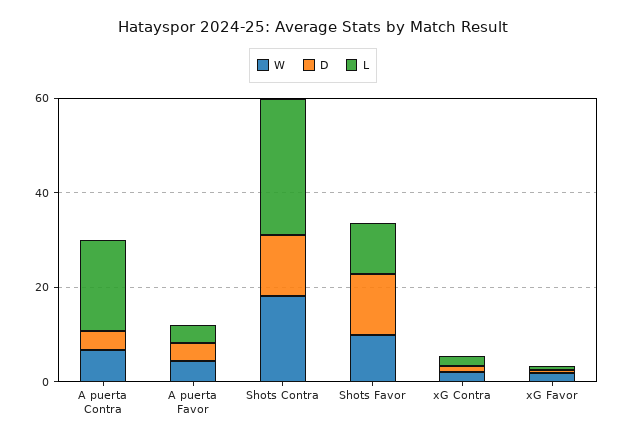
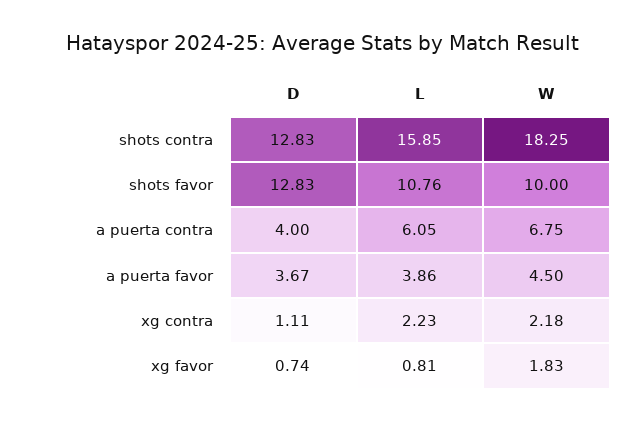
L, A puerta Contra: 20 -> 6.05
L, Shots Contra: 30 -> 15.85

